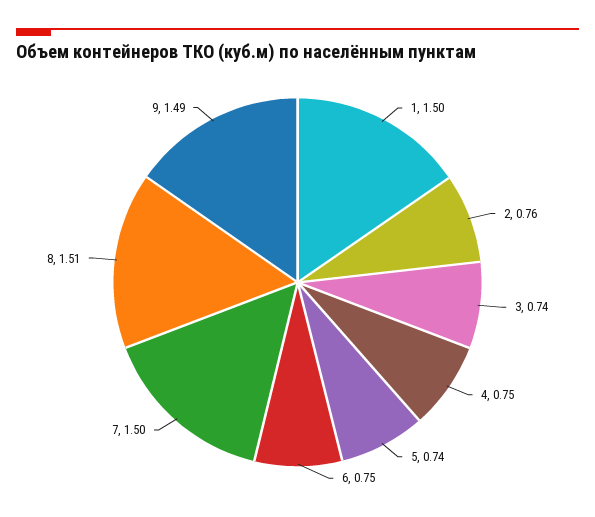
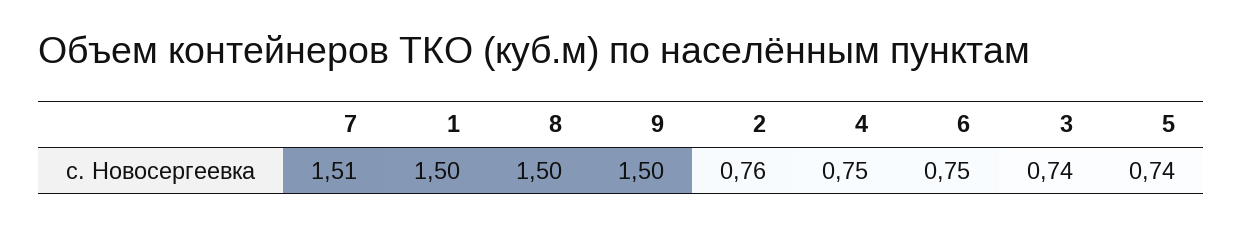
7: 1.5 -> 1.51
8: 1.51 -> 1.5
9: 1.49 -> 1.5

